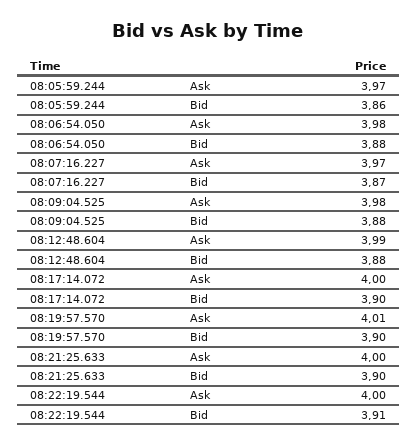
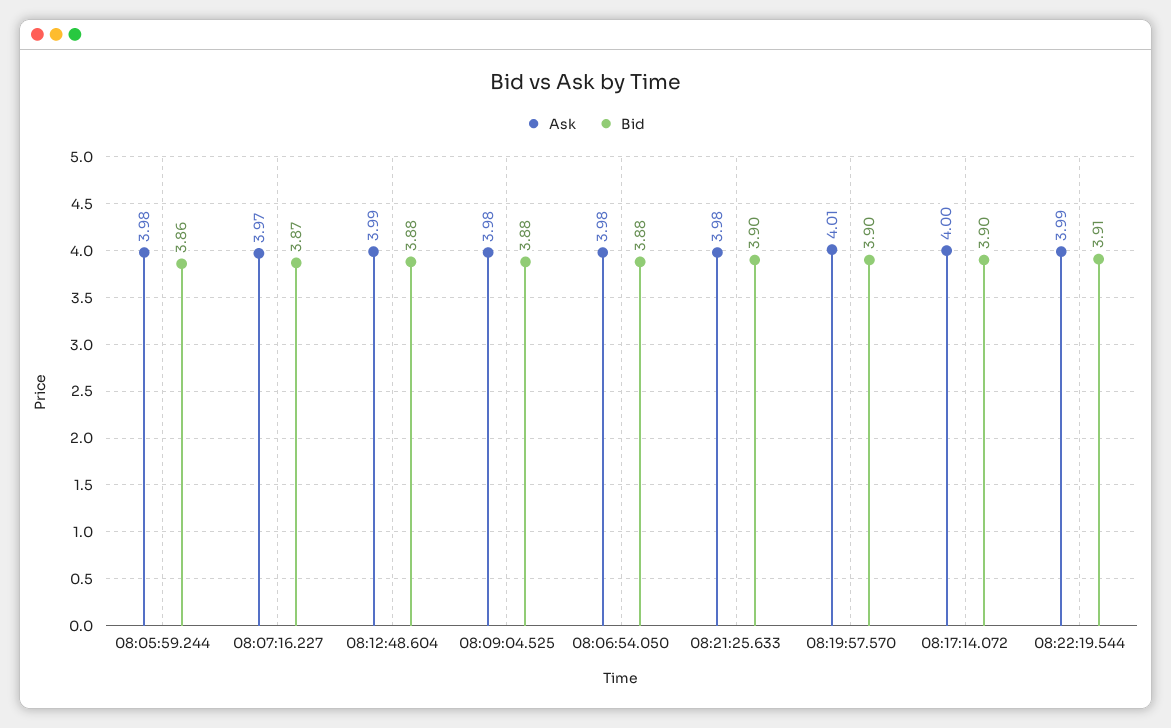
Ask, 08:05:59.244: 3.97 -> 3.98
Ask, 08:21:25.633: 4 -> 3.98
Ask, 08:22:19.544: 4 -> 3.99

